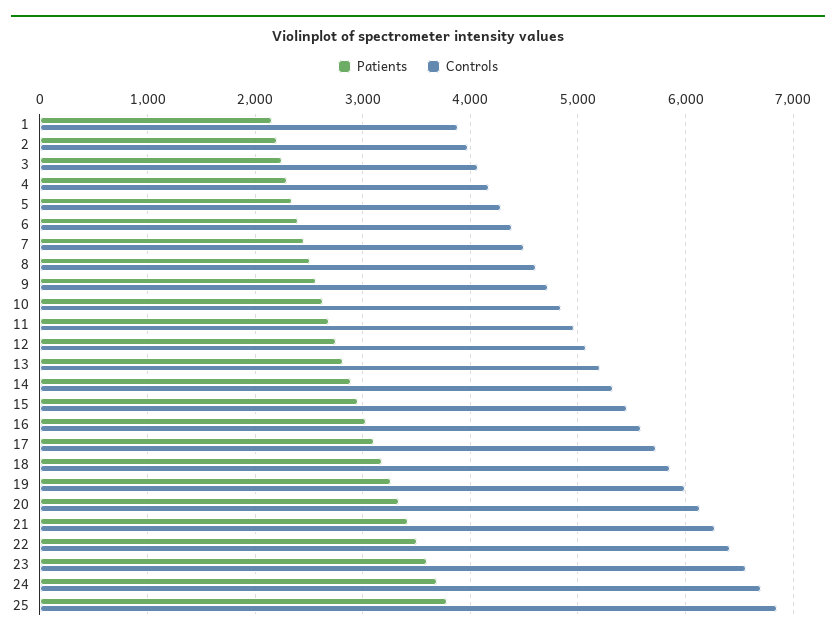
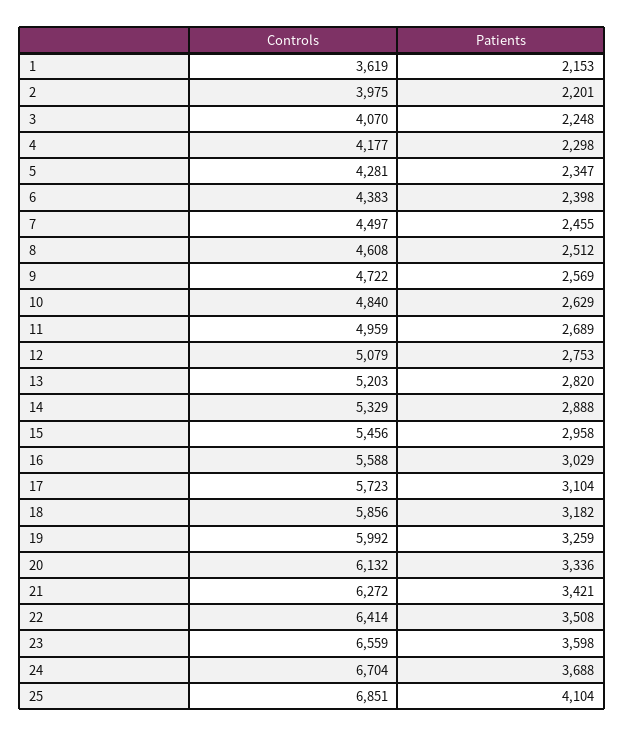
Controls, 1: 3900 -> 3619
Patients, 25: 3800 -> 4104

